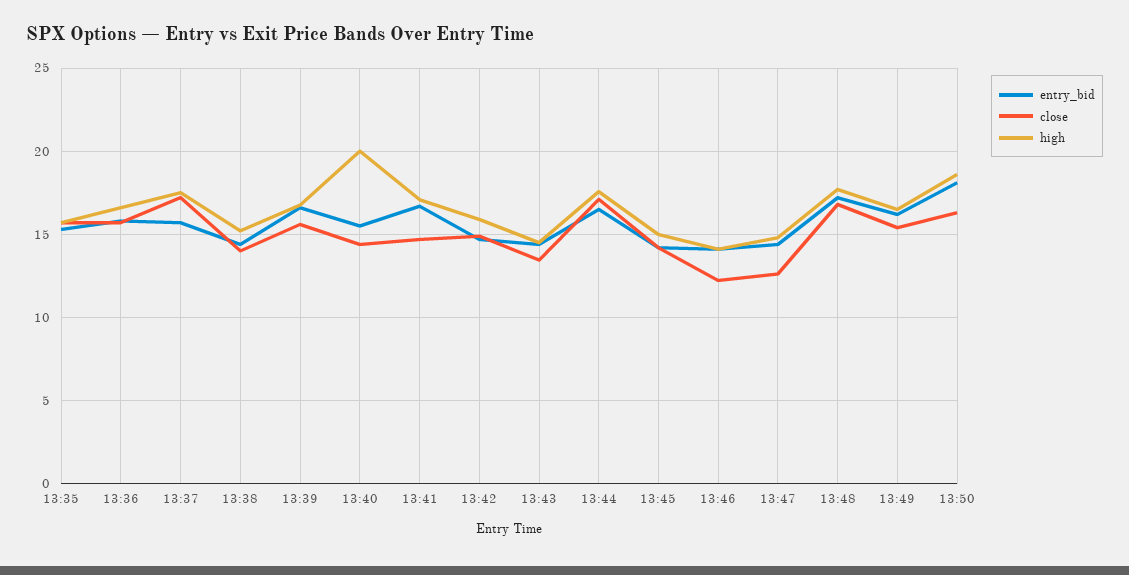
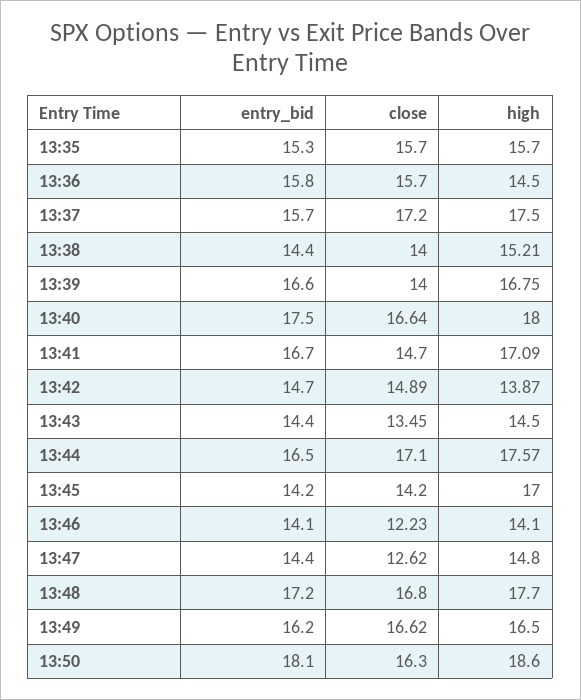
high, 13:36: 16.5 -> 14.5
close, 13:39: 15.5 -> 14
entry_bid, 13:40: 15.5 -> 17.5
close, 13:40: 14.5 -> 16.64
high, 13:40: 20 -> 18
high, 13:42: 16 -> 13.87
high, 13:45: 15 -> 17
close, 13:49: 15.5 -> 16.62

